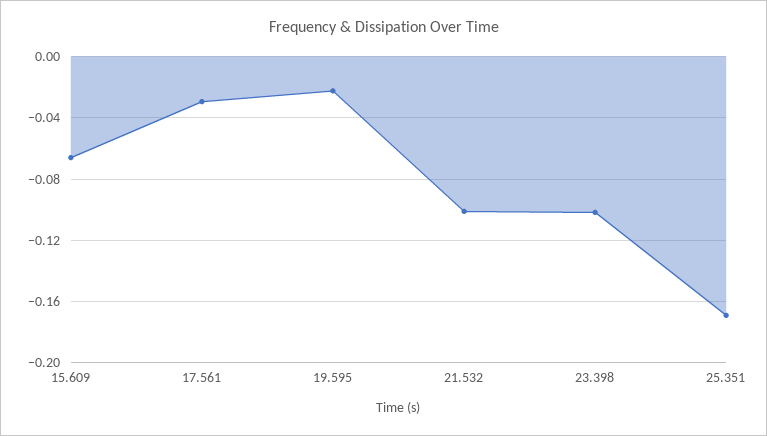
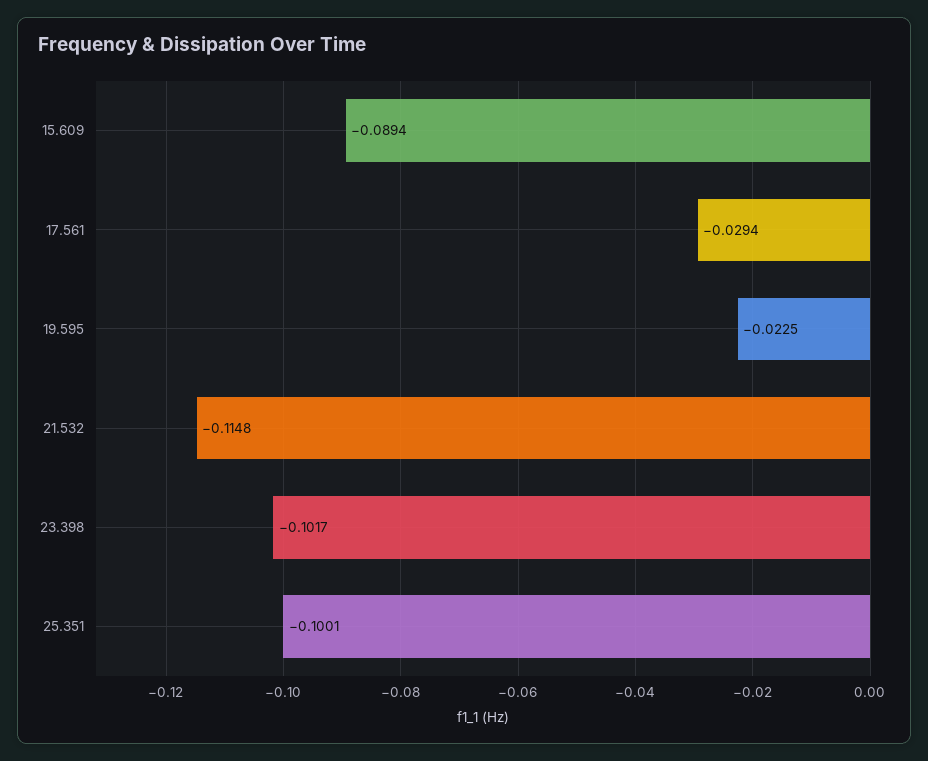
15.609: -0.065 -> -0.0894
21.532: -0.1 -> -0.1148
25.351: -0.17 -> -0.1001

